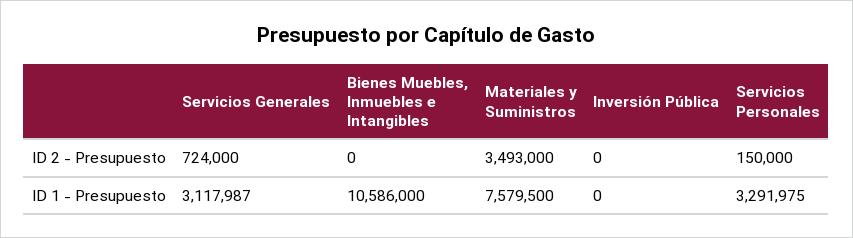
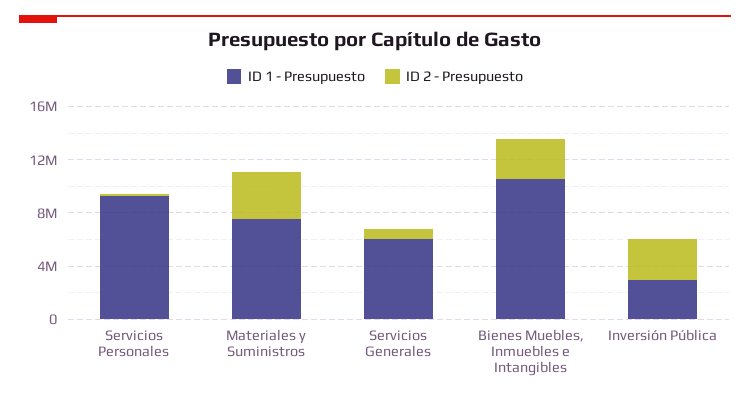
ID 2 - Presupuesto, Bienes Muebles, Inmuebles e Intangibles: 0 -> 3000000
ID 2 - Presupuesto, Inversión Pública: 0 -> 3000000
ID 1 - Presupuesto, Servicios Generales: 3117987 -> 6000000
ID 1 - Presupuesto, Inversión Pública: 0 -> 3000000
ID 1 - Presupuesto, Servicios Personales: 3291975 -> 9000000

